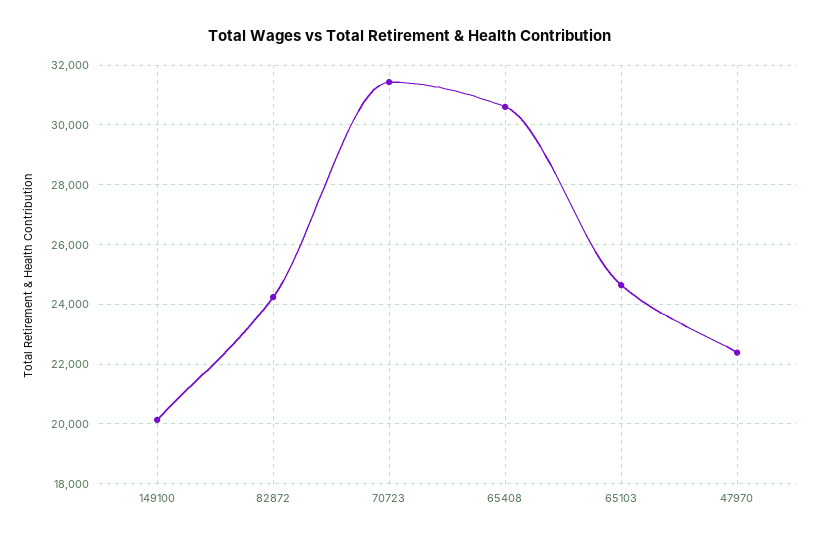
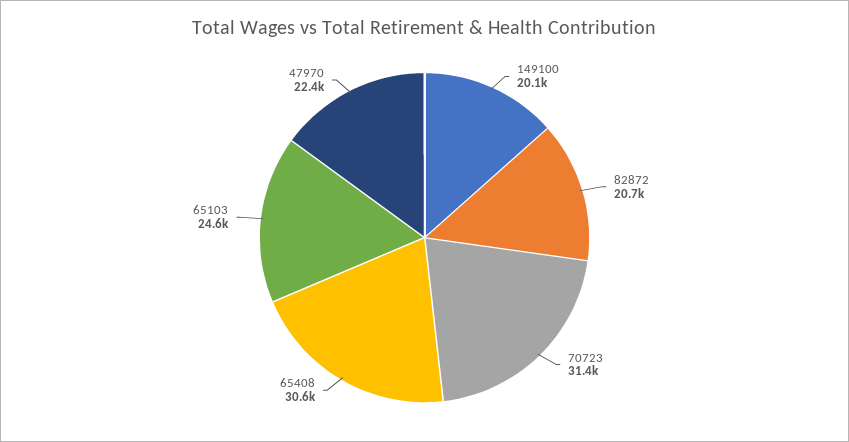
82872: 24250 -> 20700

